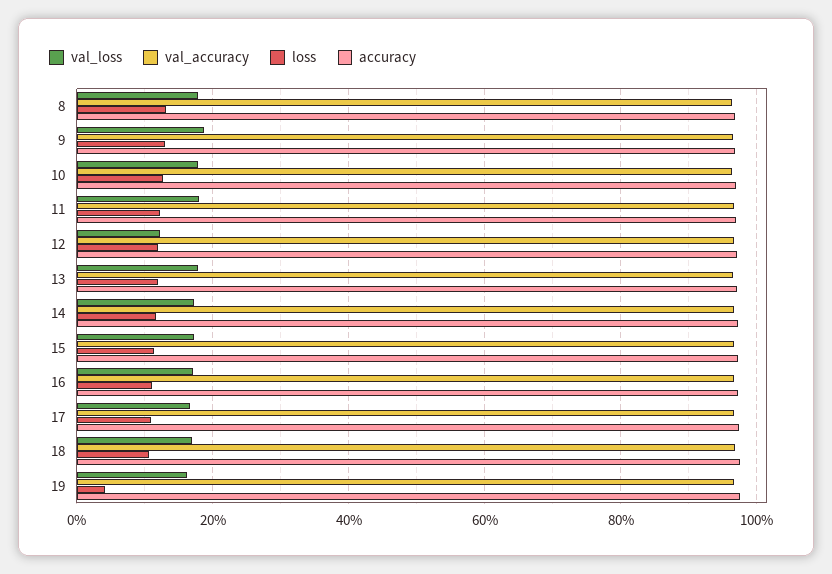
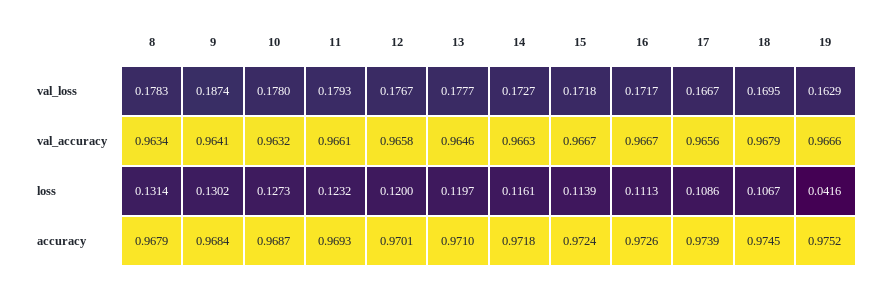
val_loss, 12: 0.12 -> 0.1767

